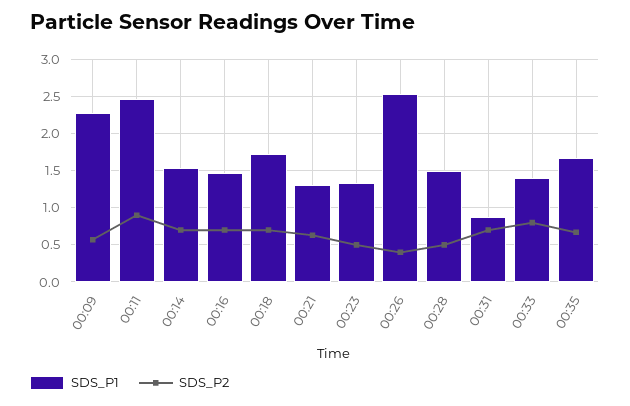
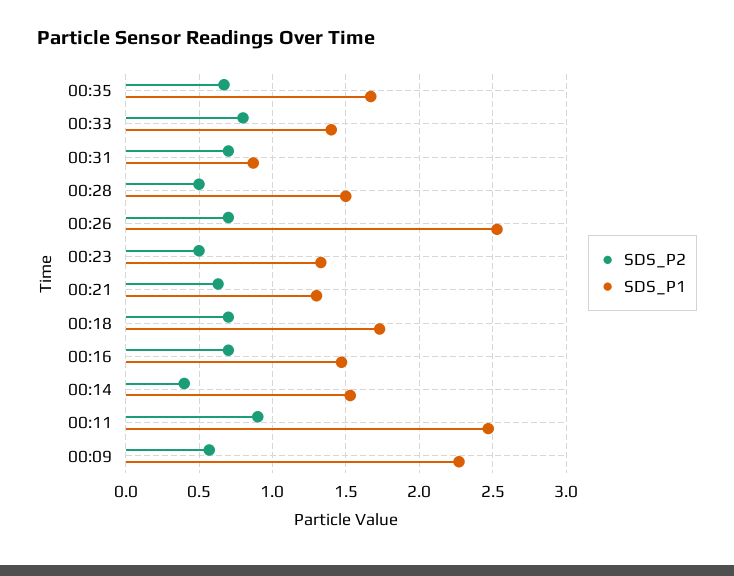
SDS_P2, 00:14: 0.7 -> 0.4
SDS_P2, 00:26: 0.4 -> 0.7

